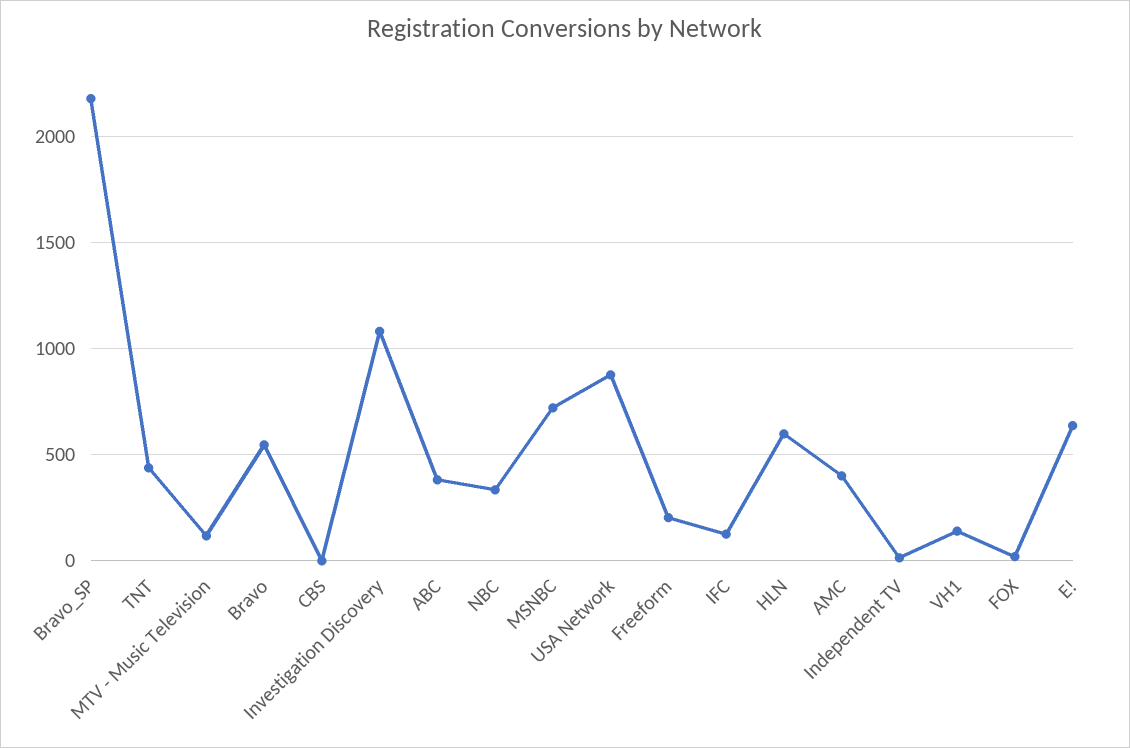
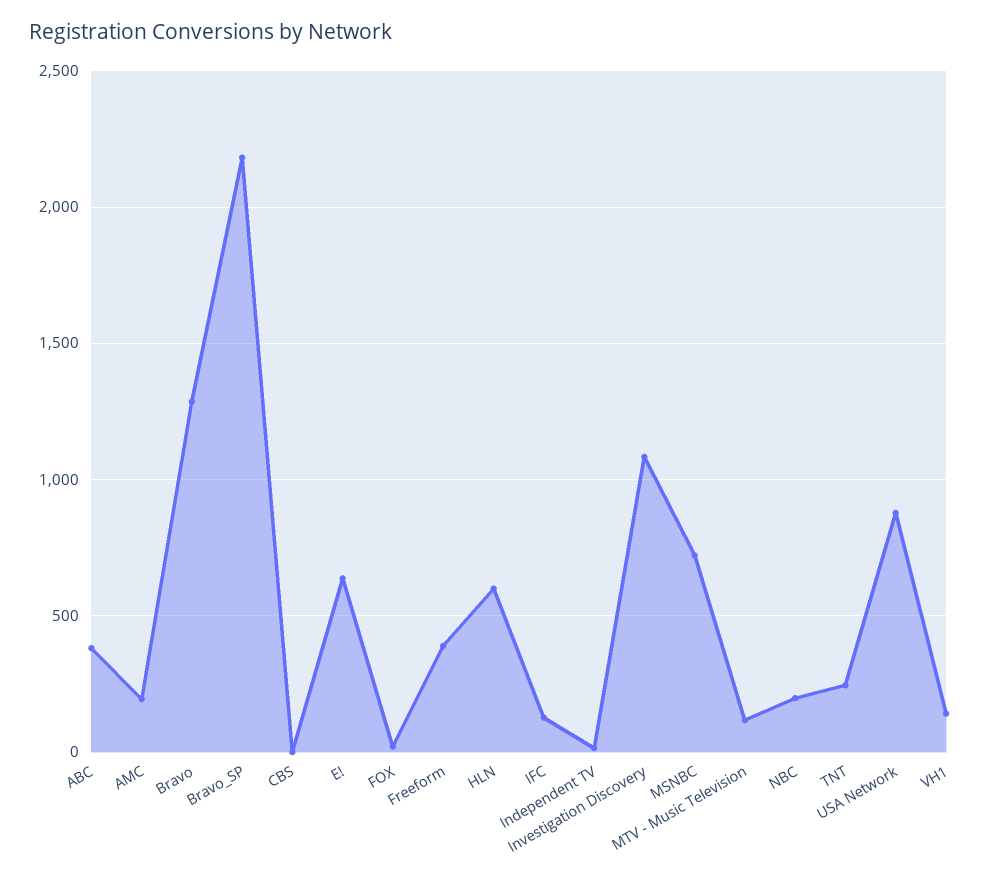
TNT: 450 -> 250
Bravo: 550 -> 1300
NBC: 350 -> 200
Freeform: 200 -> 400
AMC: 400 -> 200

